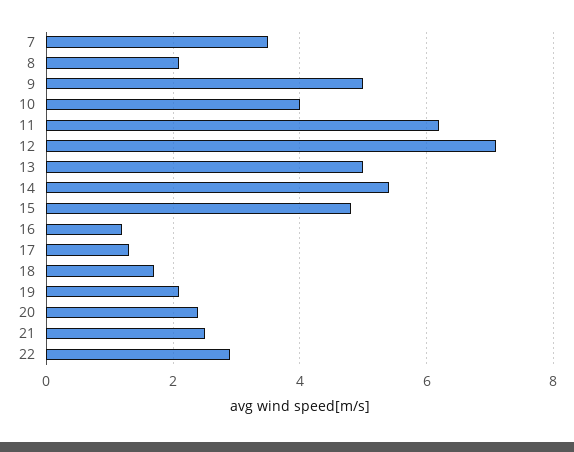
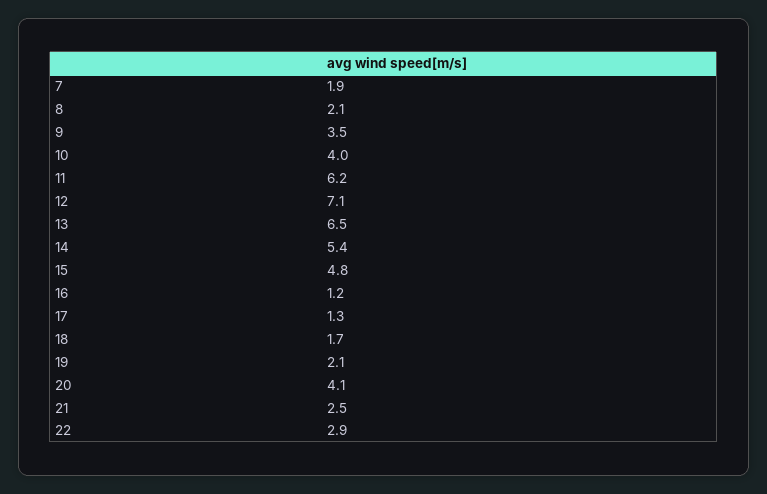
7: 3.5 -> 1.9
9: 5 -> 3.5
13: 5 -> 6.5
20: 2.5 -> 4.1

